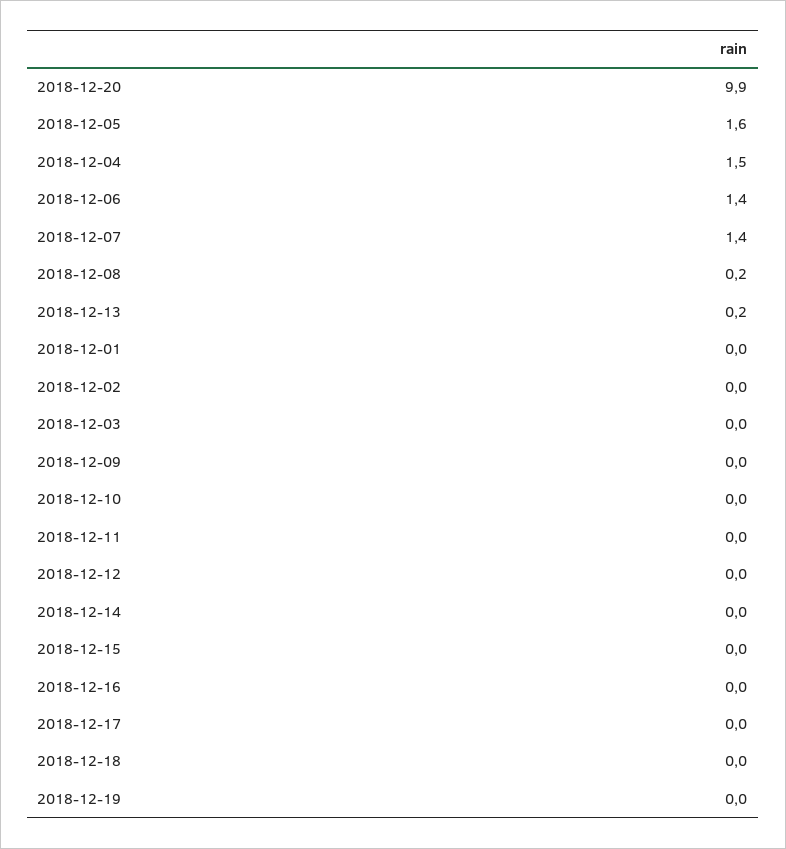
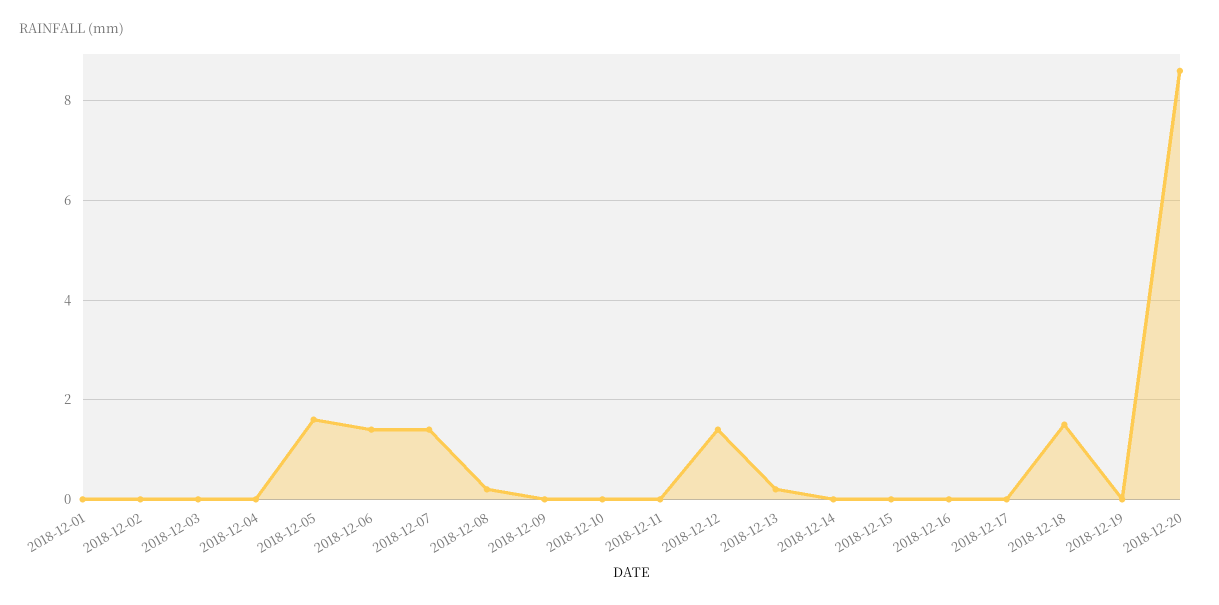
2018-12-20: 9.9 -> 8.5
2018-12-04: 1.5 -> 0
2018-12-12: 0 -> 1.5
2018-12-18: 0 -> 1.5

